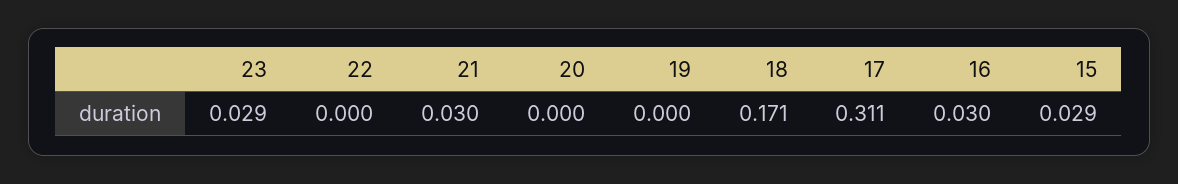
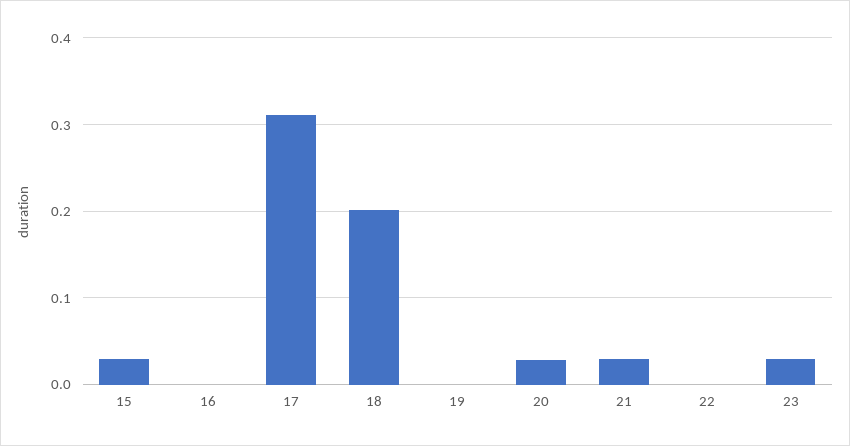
20: 0 -> 0.03
18: 0.171 -> 0.2
16: 0.03 -> 0

